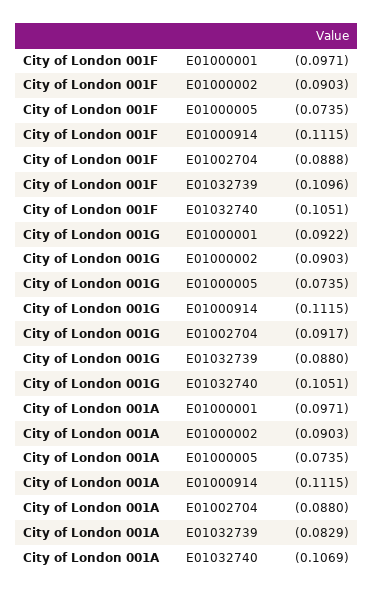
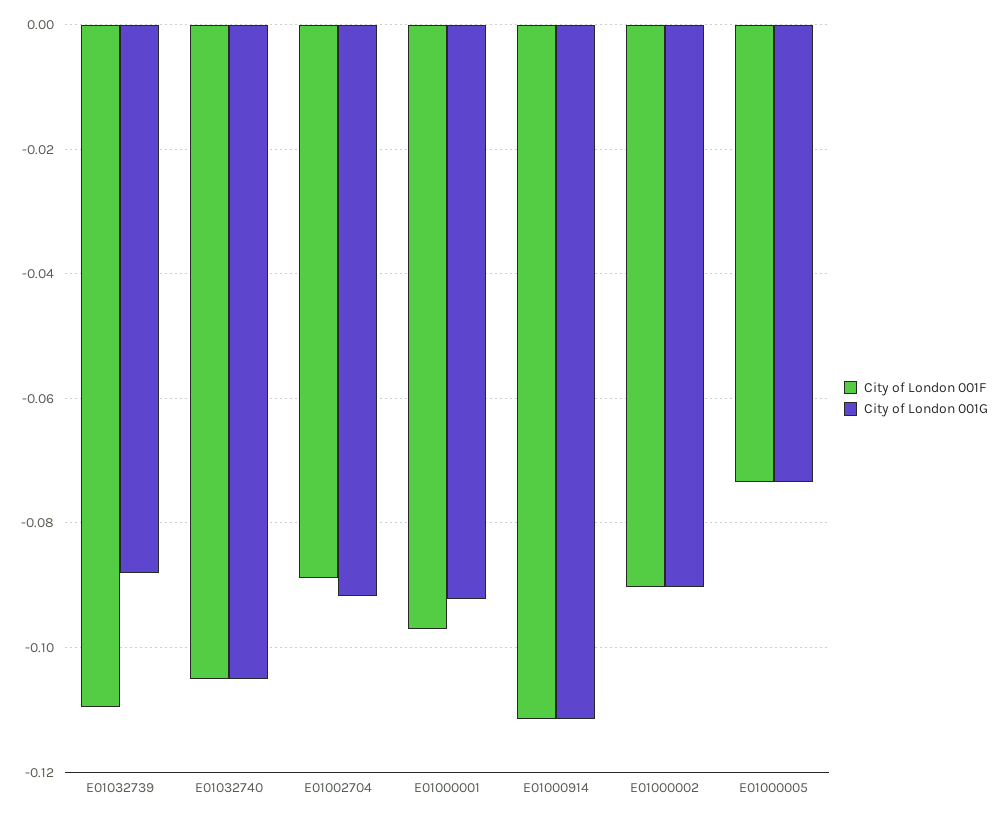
City of London 001A, E01000001: -0.0971 -> none
City of London 001A, E01000002: -0.0903 -> none
City of London 001A, E01000005: -0.0735 -> none
City of London 001A, E01000914: -0.1115 -> none
City of London 001A, E01002704: -0.088 -> none
City of London 001A, E01032739: -0.0829 -> none
City of London 001A, E01032740: -0.1069 -> none

